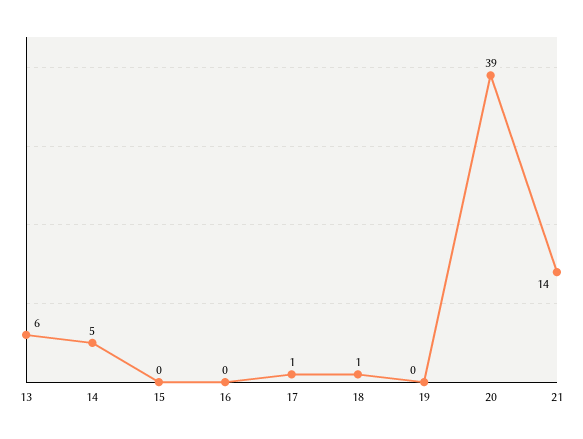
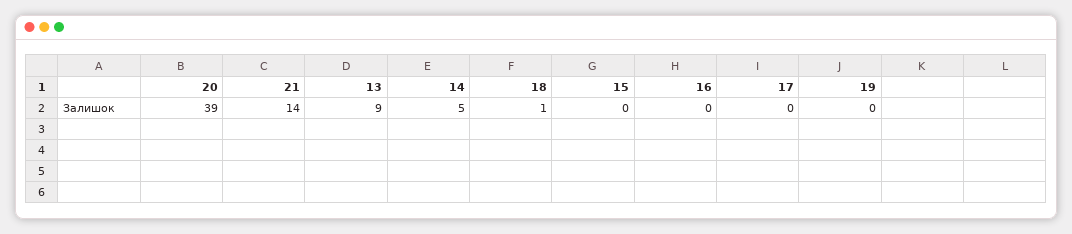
13: 6 -> 9
17: 1 -> 0

